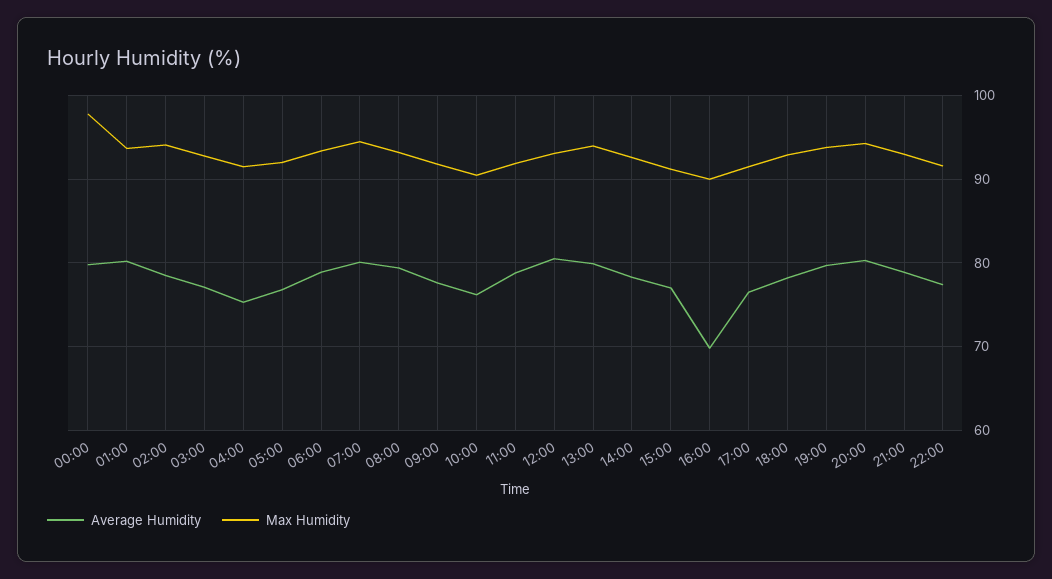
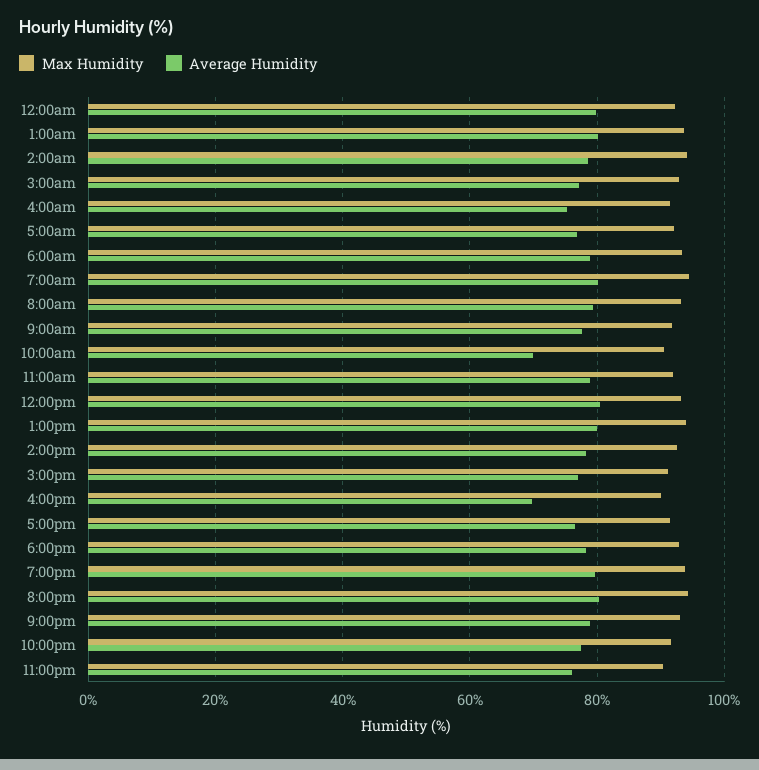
Max Humidity, 00:00: 98 -> 92
Average Humidity, 10:00: 76 -> 70
Max Humidity, 11:00pm: none -> 90
Average Humidity, 11:00pm: none -> 76

